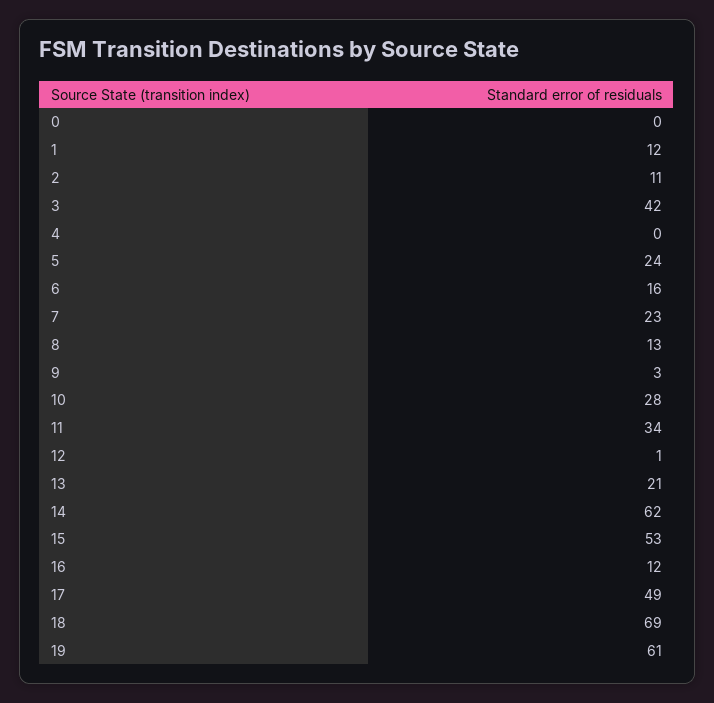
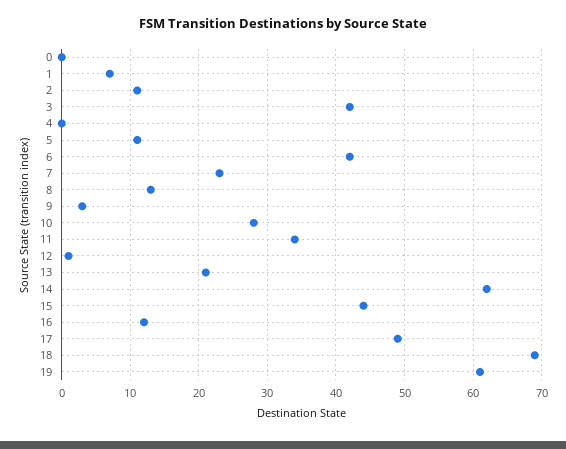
1: 12 -> 7
5: 24 -> 11
6: 16 -> 42
15: 53 -> 44

